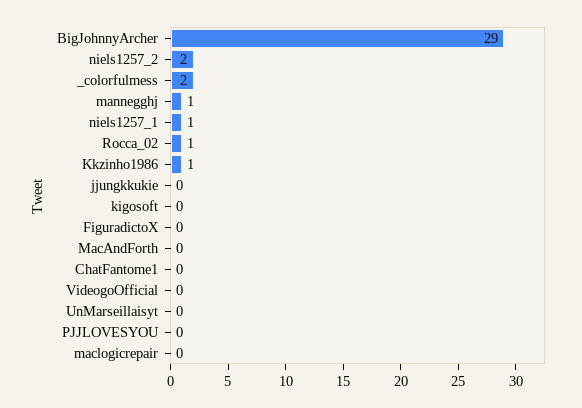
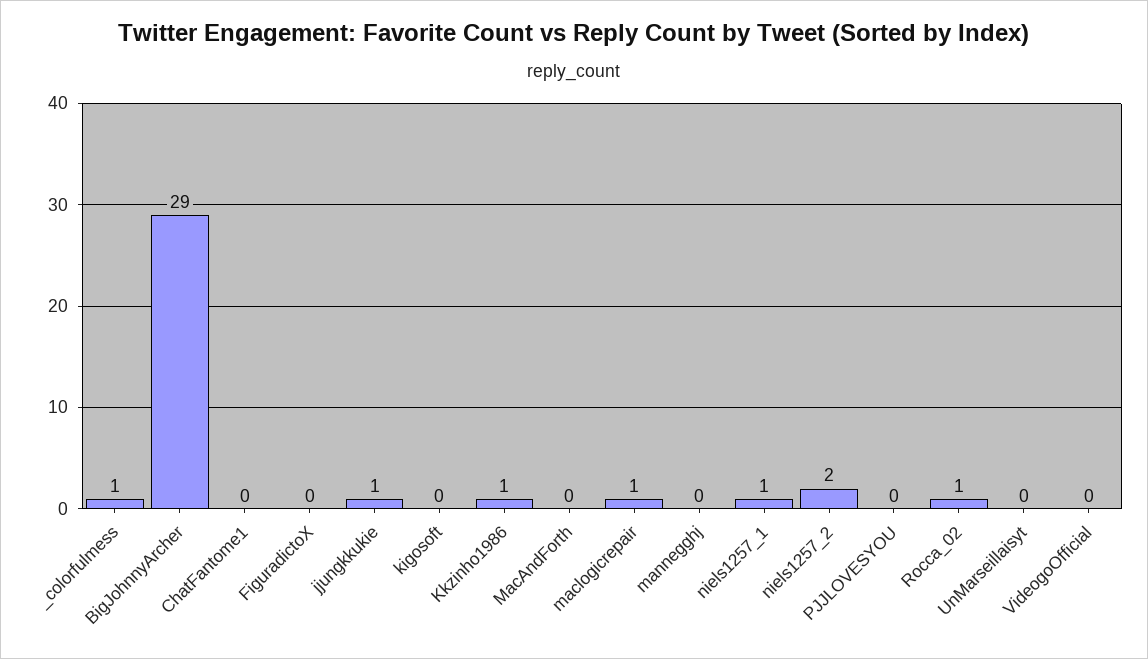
_colorfulmess: 2 -> 1
mannegghj: 1 -> 0
jjungkkukie: 0 -> 1
maclogicrepair: 0 -> 1

